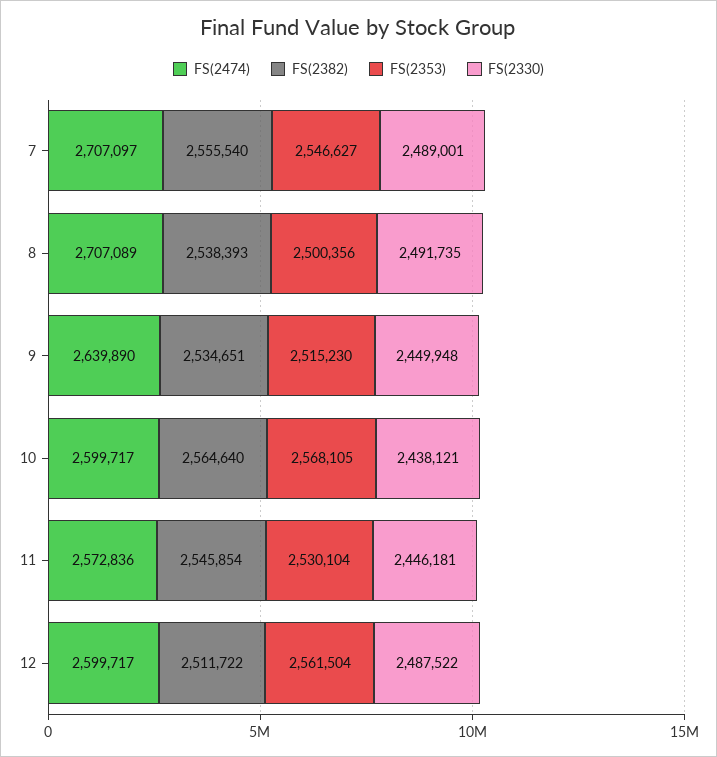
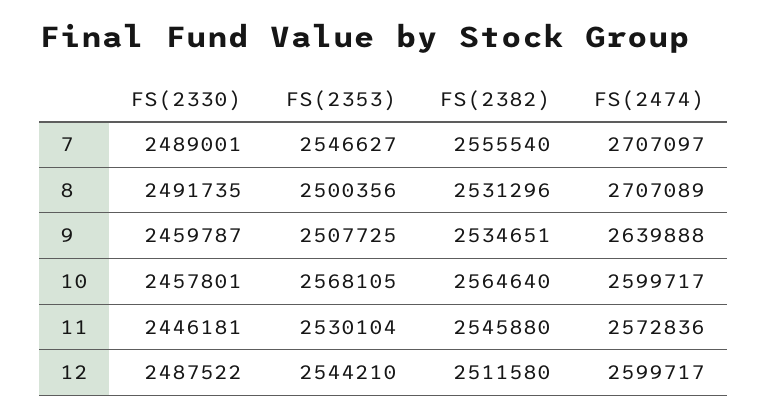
FS(2382), 8: 2538393 -> 2531296
FS(2474), 9: 2639890 -> 2639888
FS(2353), 9: 2515230 -> 2507725
FS(2330), 9: 2449948 -> 2459787
FS(2330), 10: 2438121 -> 2457801
FS(2382), 11: 2545854 -> 2545880
FS(2382), 12: 2511722 -> 2511580
FS(2353), 12: 2561504 -> 2544210

